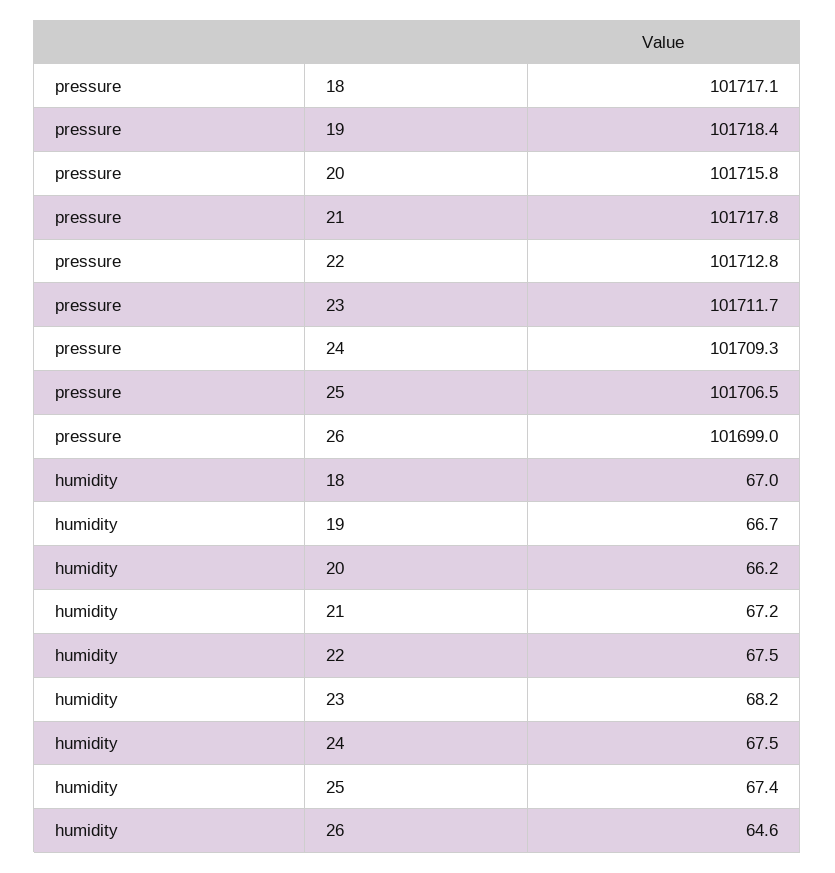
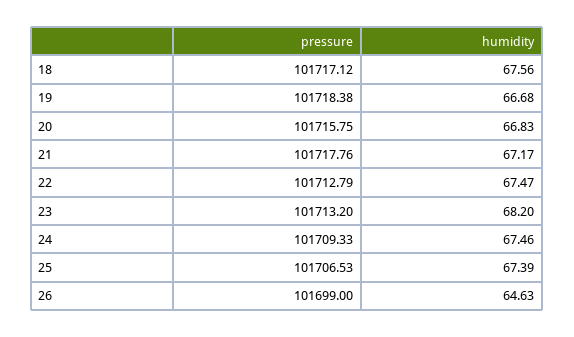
pressure, 23: 101711.7 -> 101713.2
humidity, 18: 67 -> 67.56
humidity, 20: 66.2 -> 66.83

